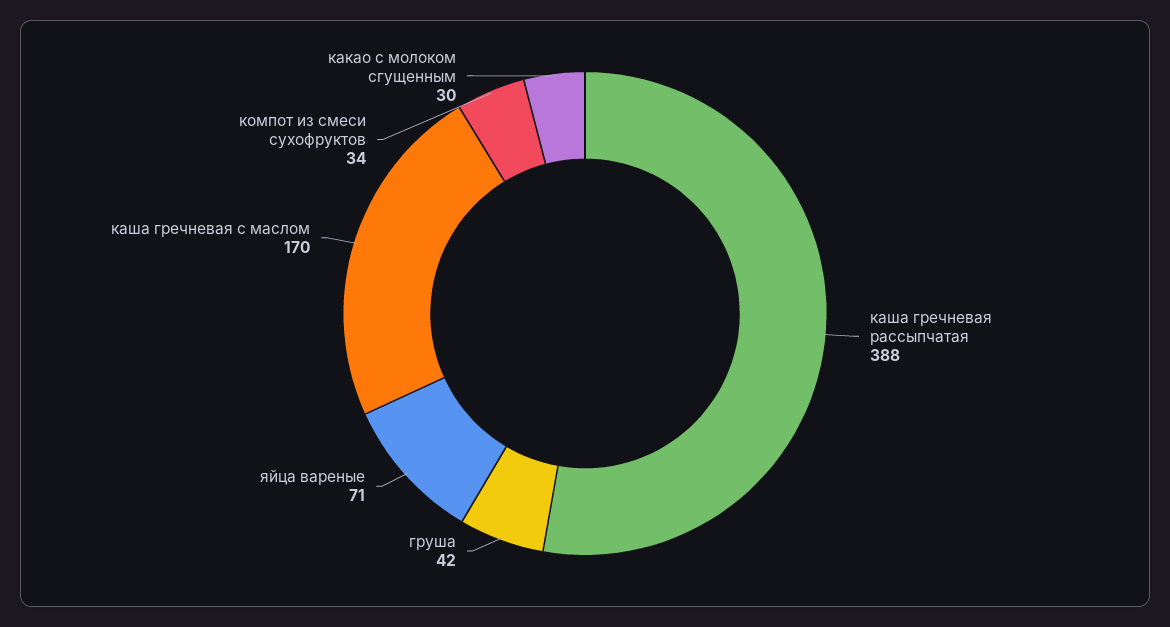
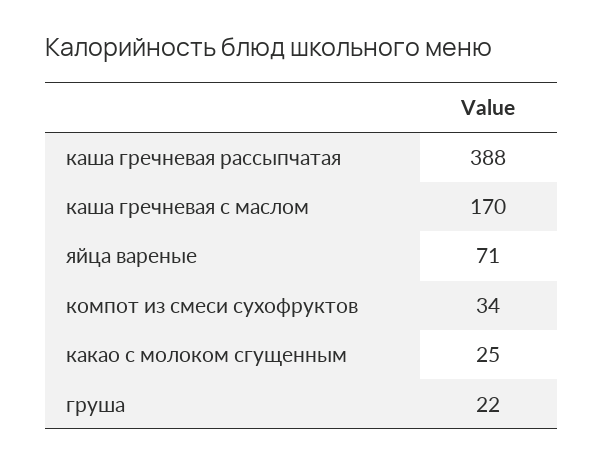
груша: 42 -> 22
какао с молоком сгущенным: 30 -> 25

